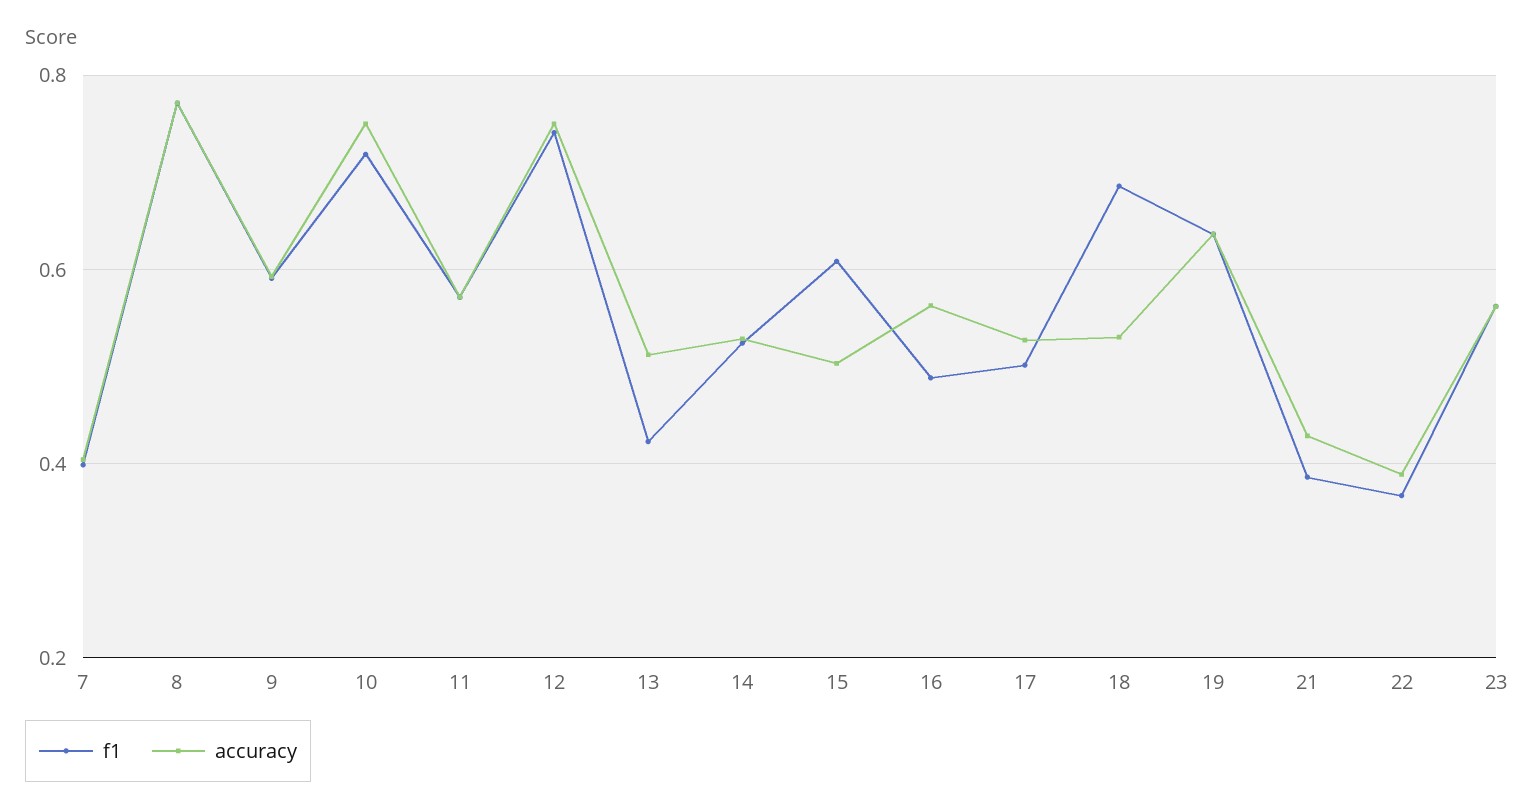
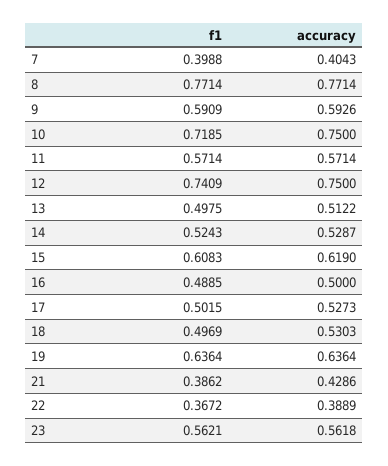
f1, 13: 0.42 -> 0.4975
accuracy, 15: 0.5 -> 0.619
accuracy, 16: 0.56 -> 0.5
f1, 18: 0.68 -> 0.4969

